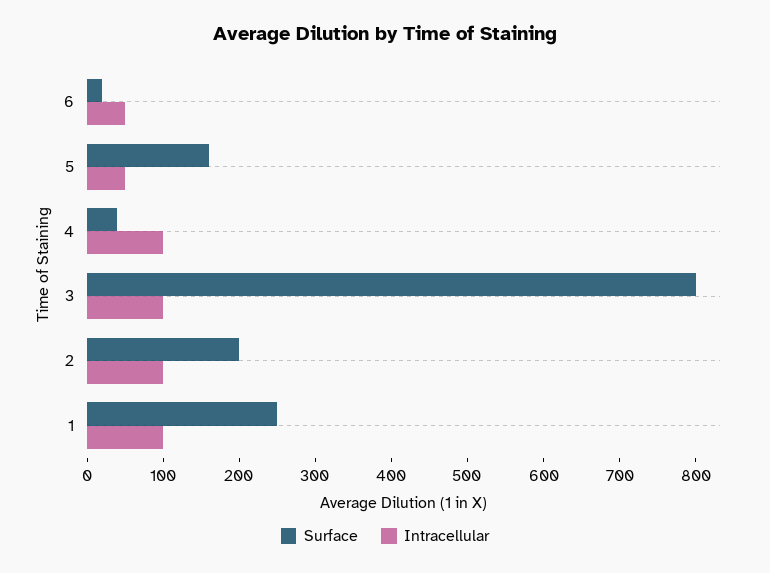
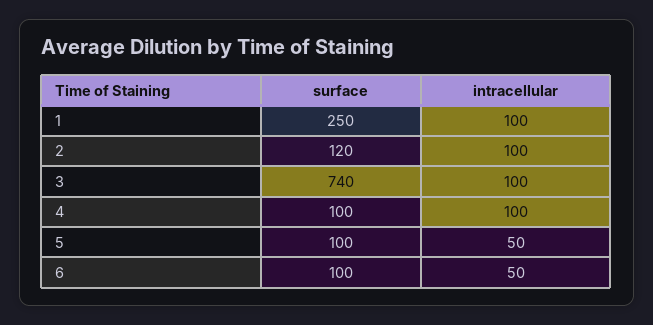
Surface, 6: 20 -> 100
Surface, 5: 160 -> 100
Surface, 4: 40 -> 100
Surface, 3: 800 -> 740
Surface, 2: 200 -> 120

